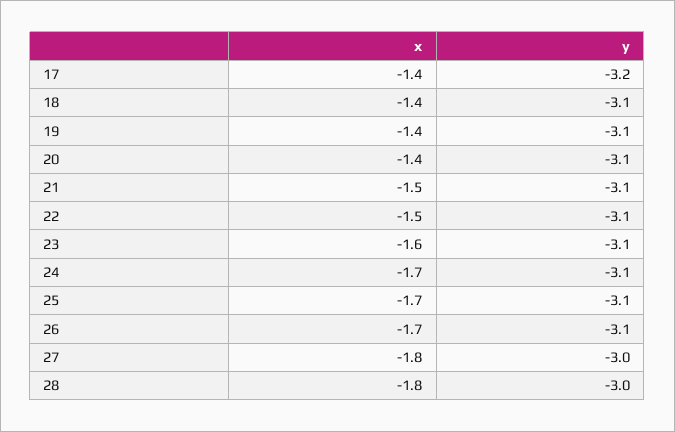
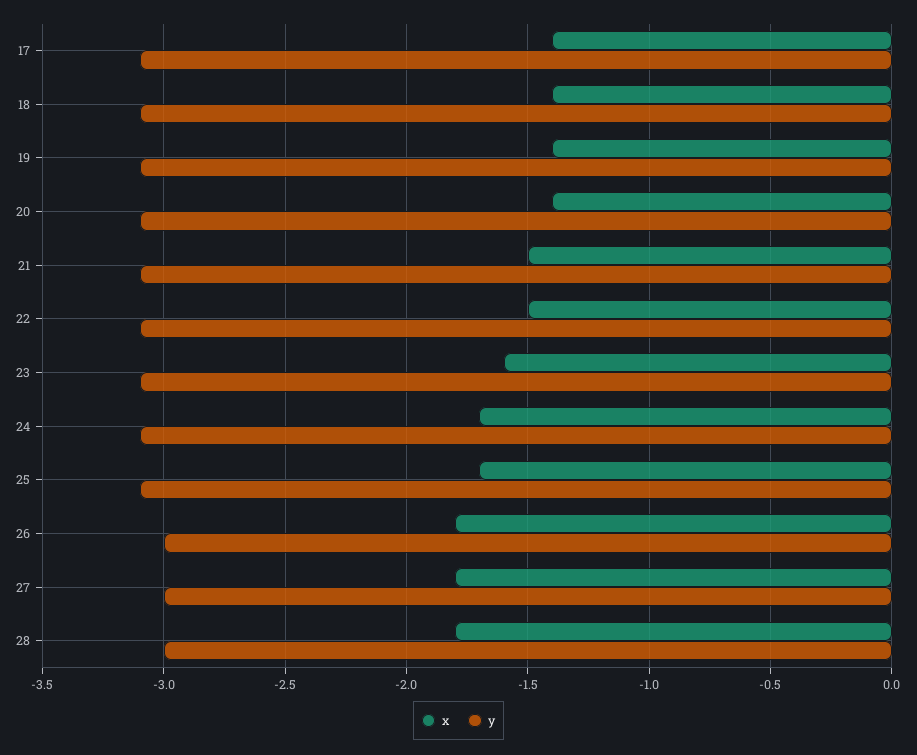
y, 17: -3.2 -> -3.1
x, 26: -1.7 -> -1.8
y, 26: -3.1 -> -3

